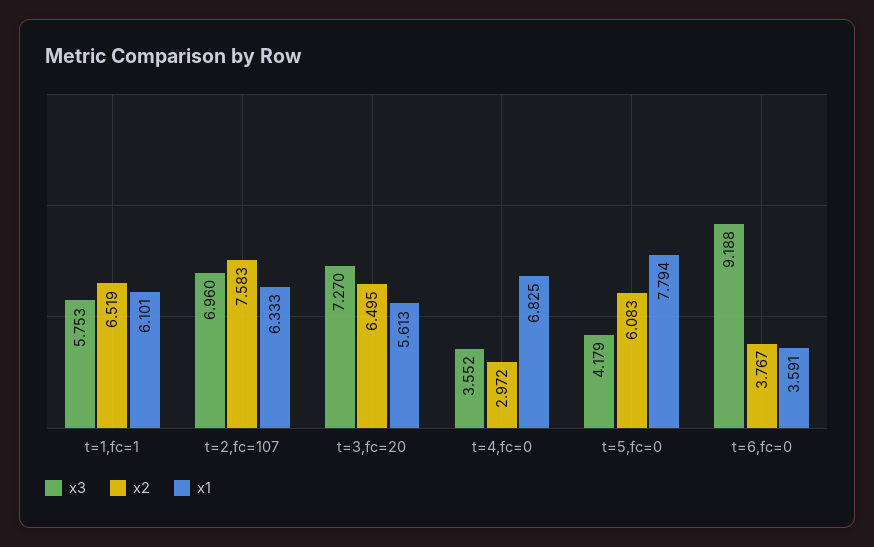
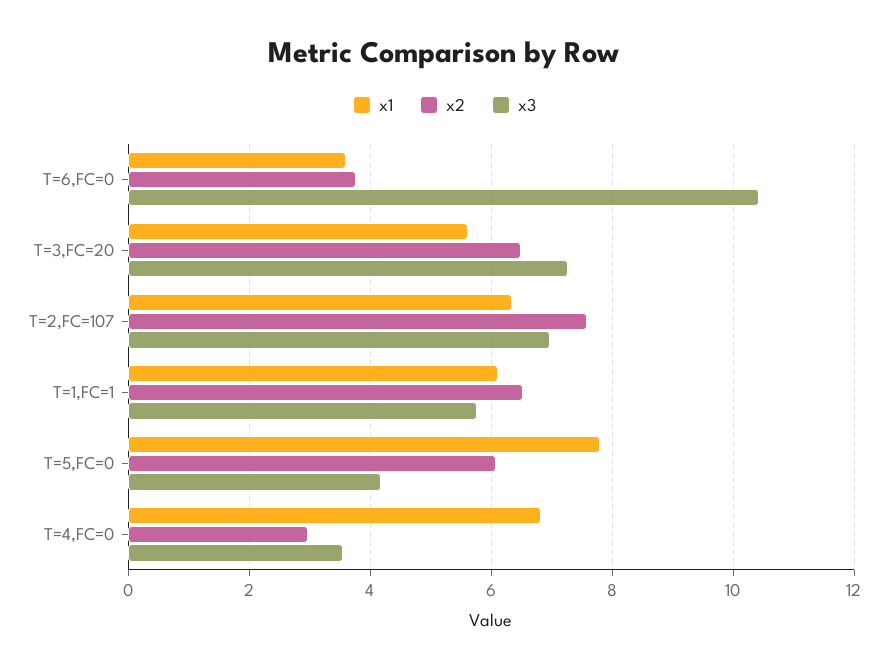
x3, t=6,fc=0: 9.188 -> 10.4

